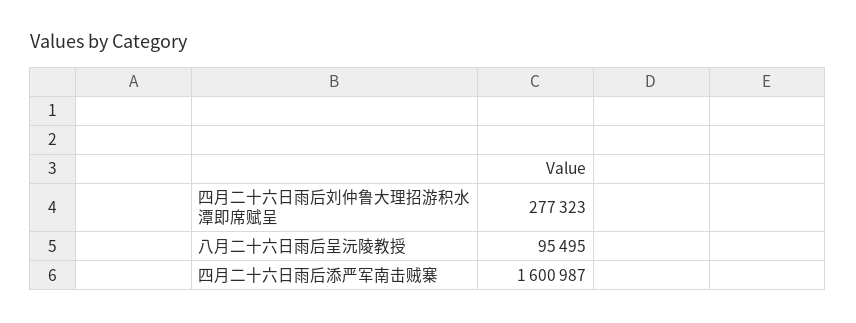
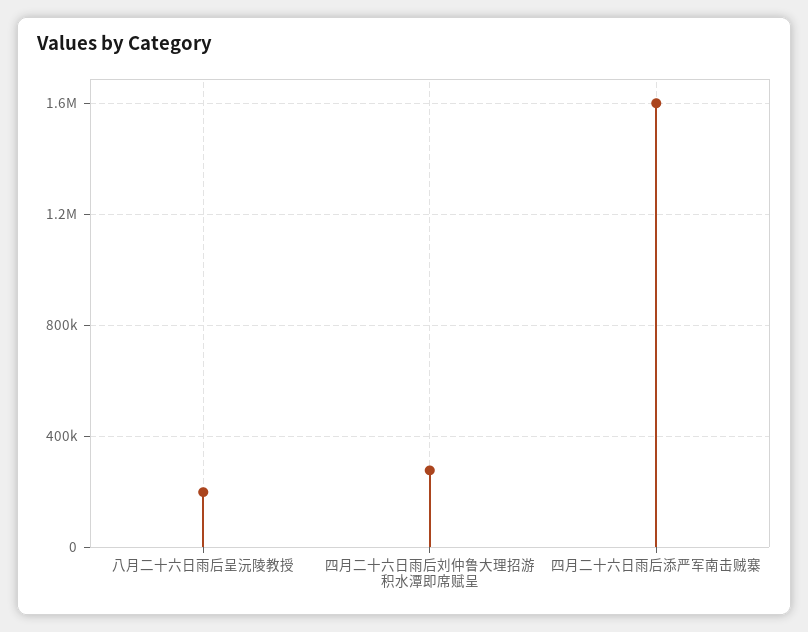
八月二十六日雨后呈沅陵教授: 95495 -> 200000

